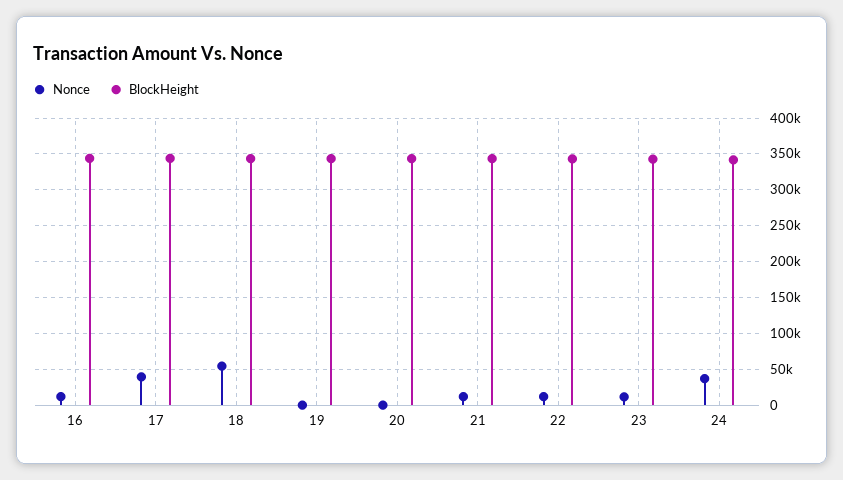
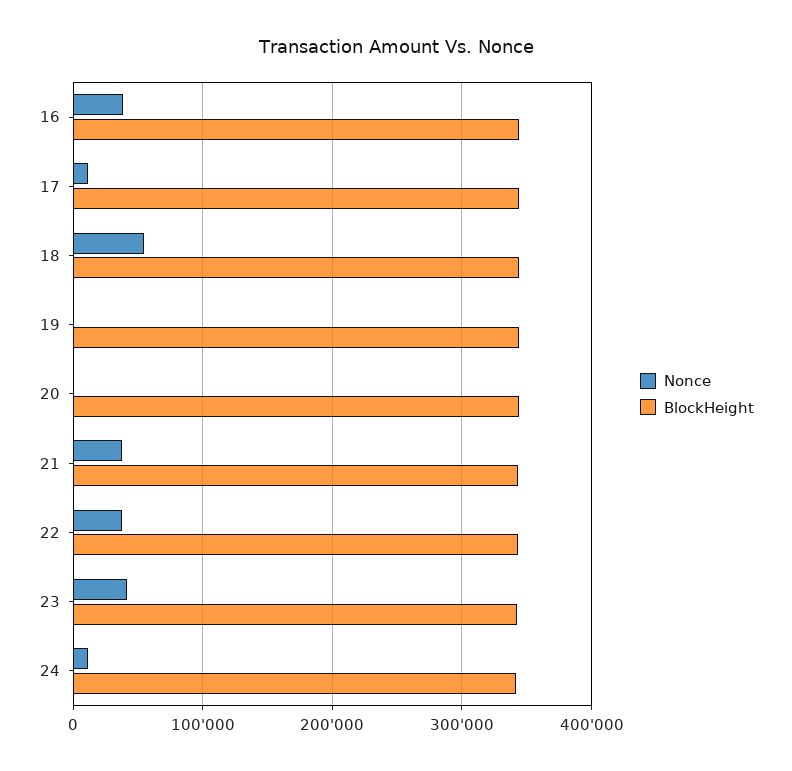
Nonce, 16: 10000 -> 40000
Nonce, 17: 40000 -> 10000
Nonce, 21: 10000 -> 40000
Nonce, 22: 10000 -> 40000
Nonce, 23: 10000 -> 40000
Nonce, 24: 40000 -> 10000

